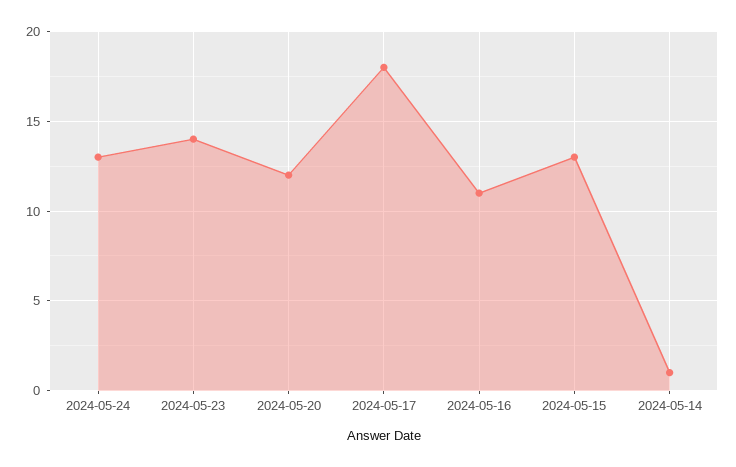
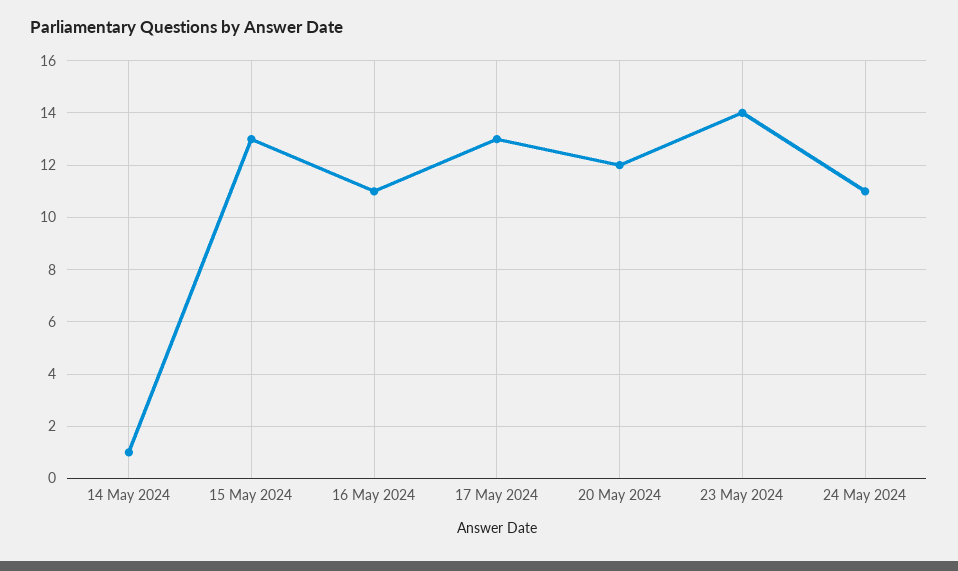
2024-05-24: 13 -> 11
2024-05-17: 18 -> 13

